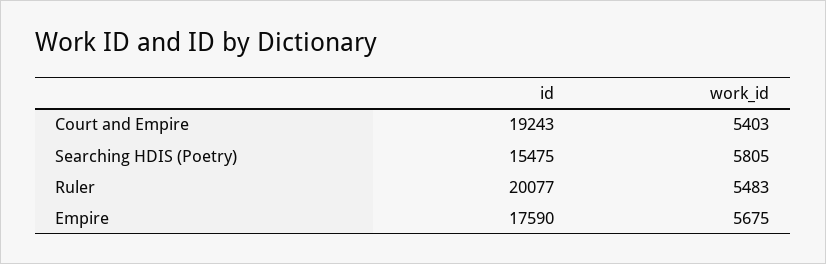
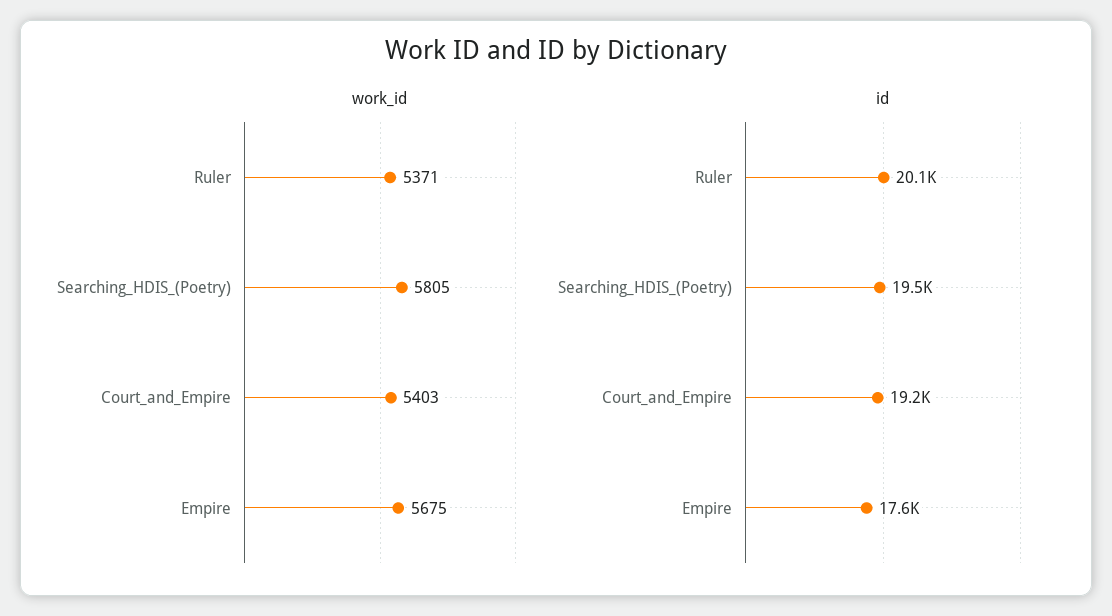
id, Searching HDIS (Poetry): 15475 -> 19500
work_id, Ruler: 5483 -> 5371

